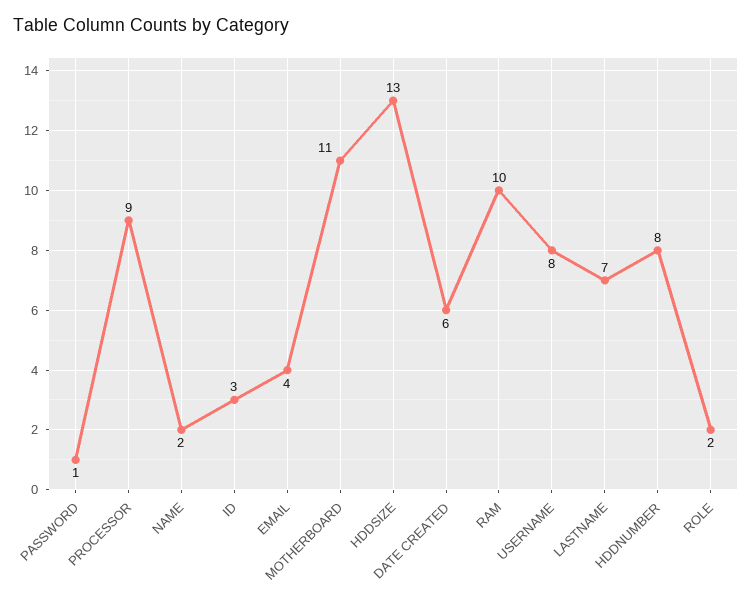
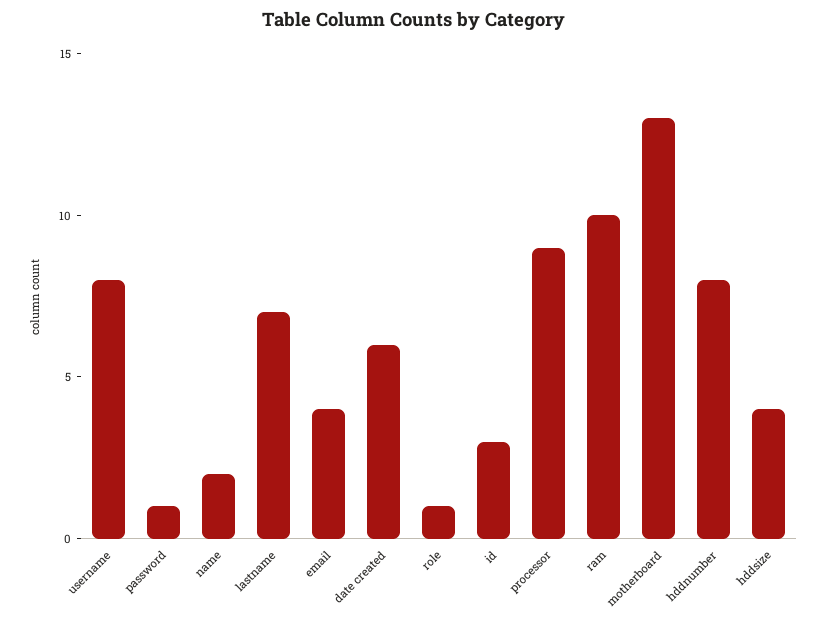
MOTHERBOARD: 11 -> 13
HDDSIZE: 13 -> 4
ROLE: 2 -> 1

